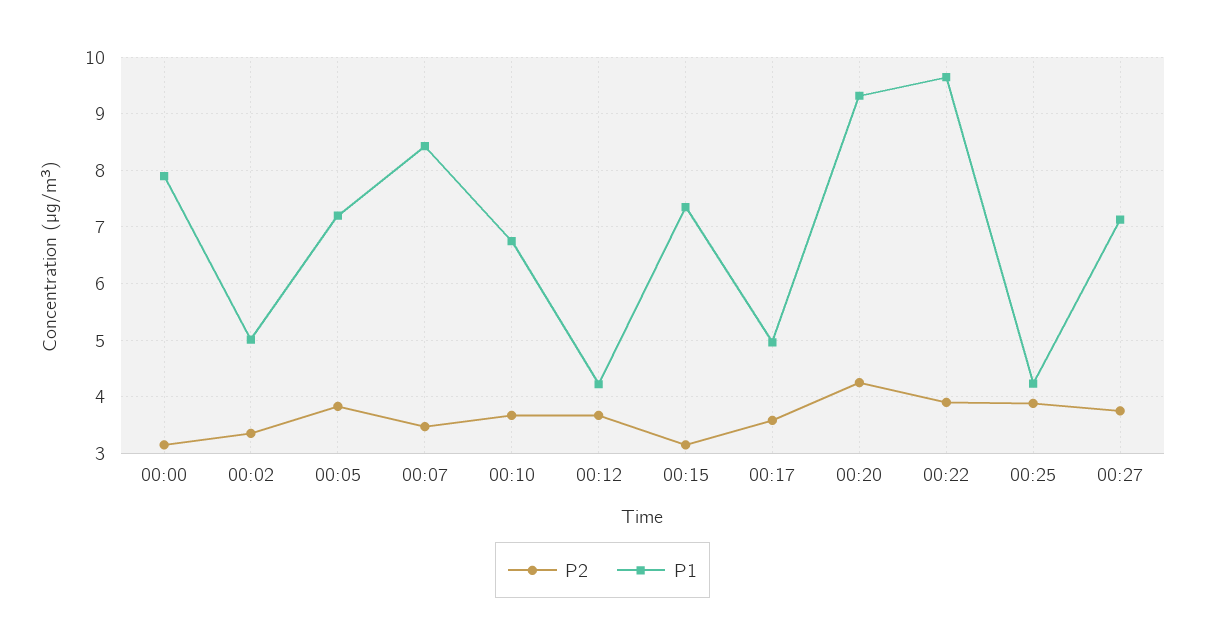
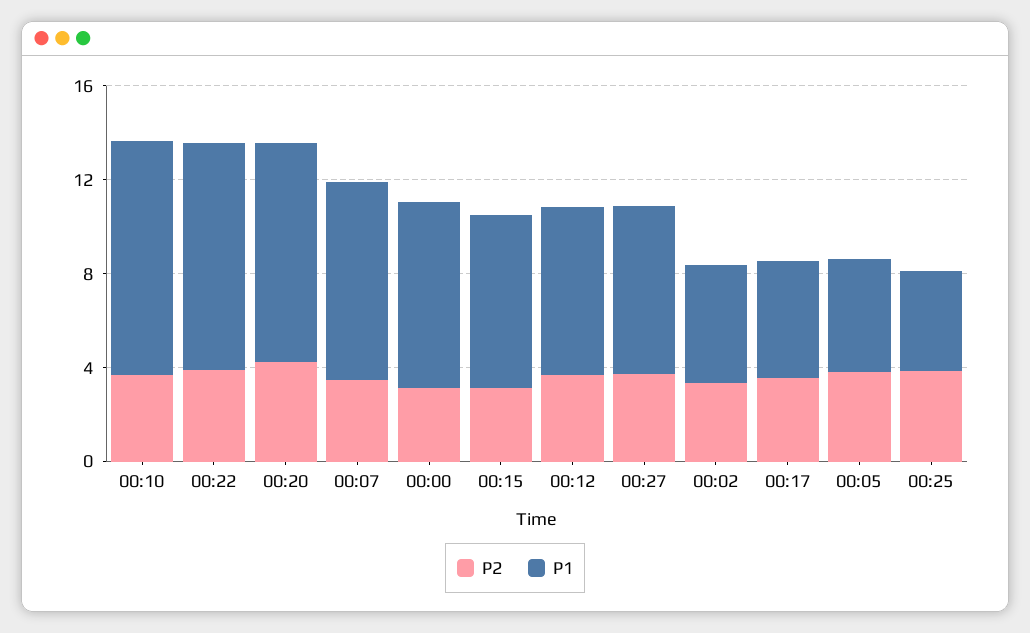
P1, 00:05: 7.2 -> 5
P1, 00:10: 6.8 -> 10
P1, 00:12: 4.2 -> 7

